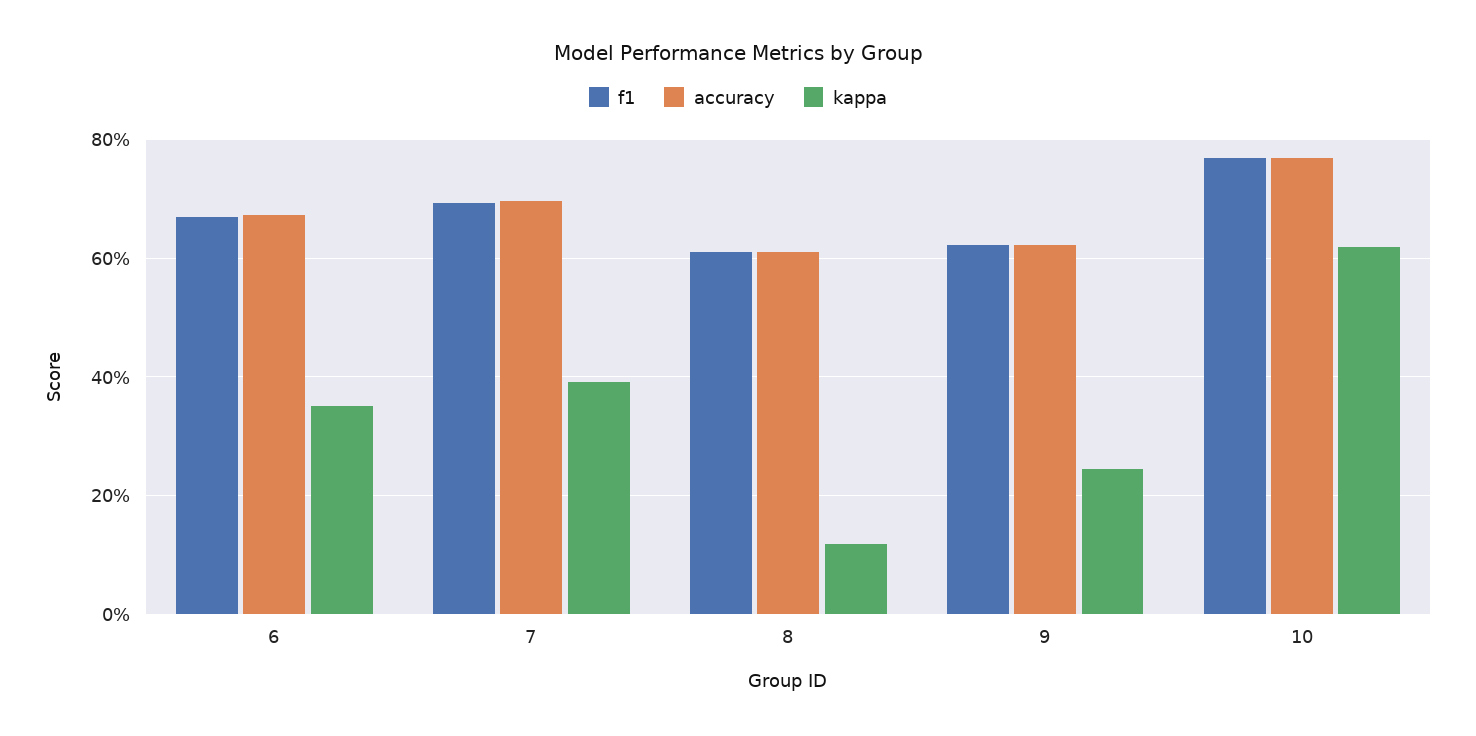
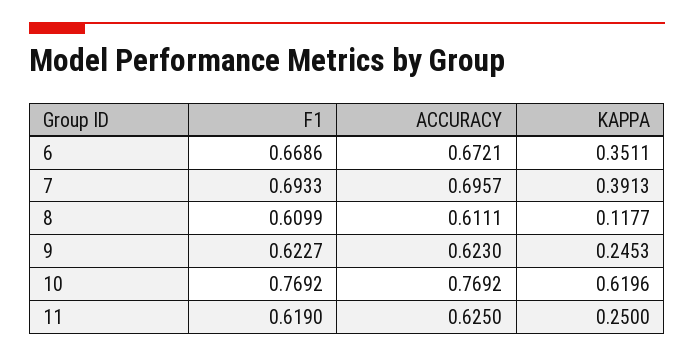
f1, 11: none -> 0.619
accuracy, 11: none -> 0.625
kappa, 11: none -> 0.25

